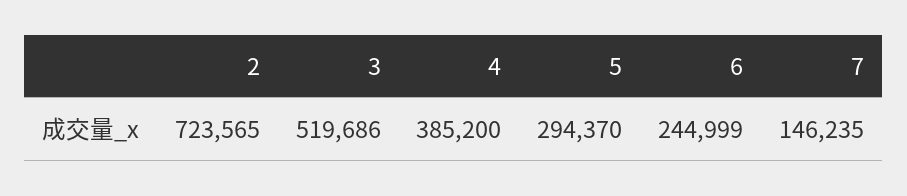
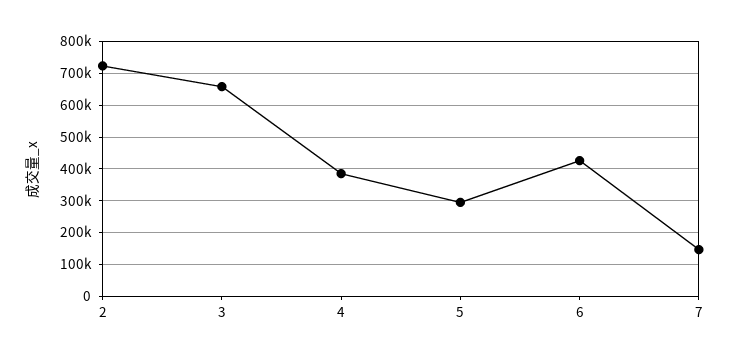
3: 519686 -> 660000
6: 244999 -> 420000

